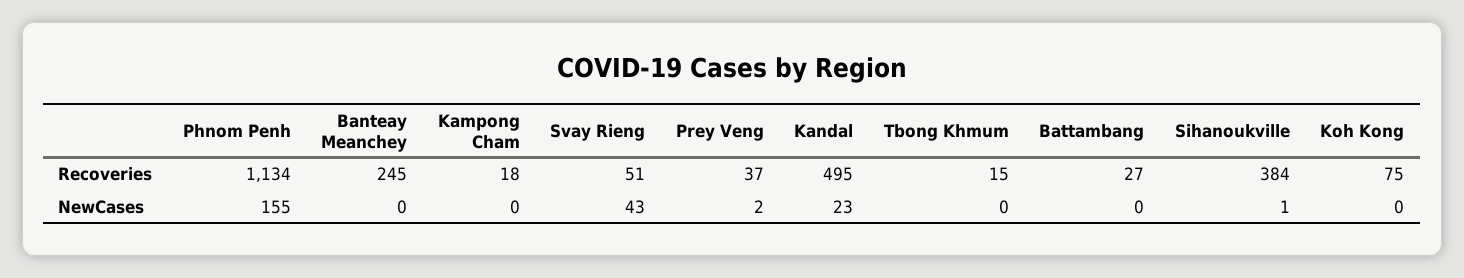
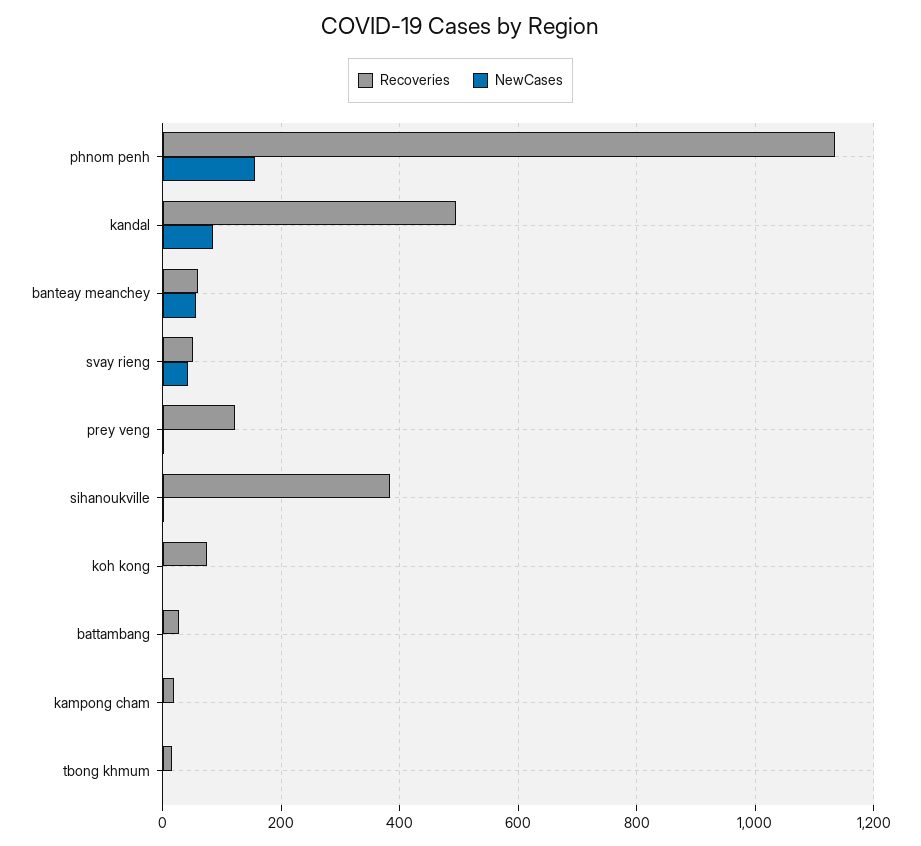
Recoveries, Banteay Meanchey: 245 -> 60
Recoveries, Prey Veng: 37 -> 120
NewCases, Banteay Meanchey: 0 -> 60
NewCases, Kandal: 23 -> 80

